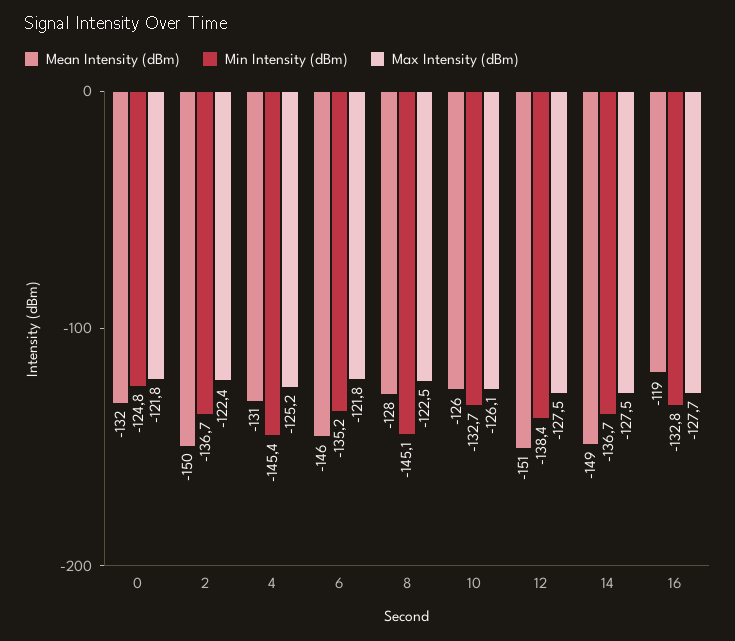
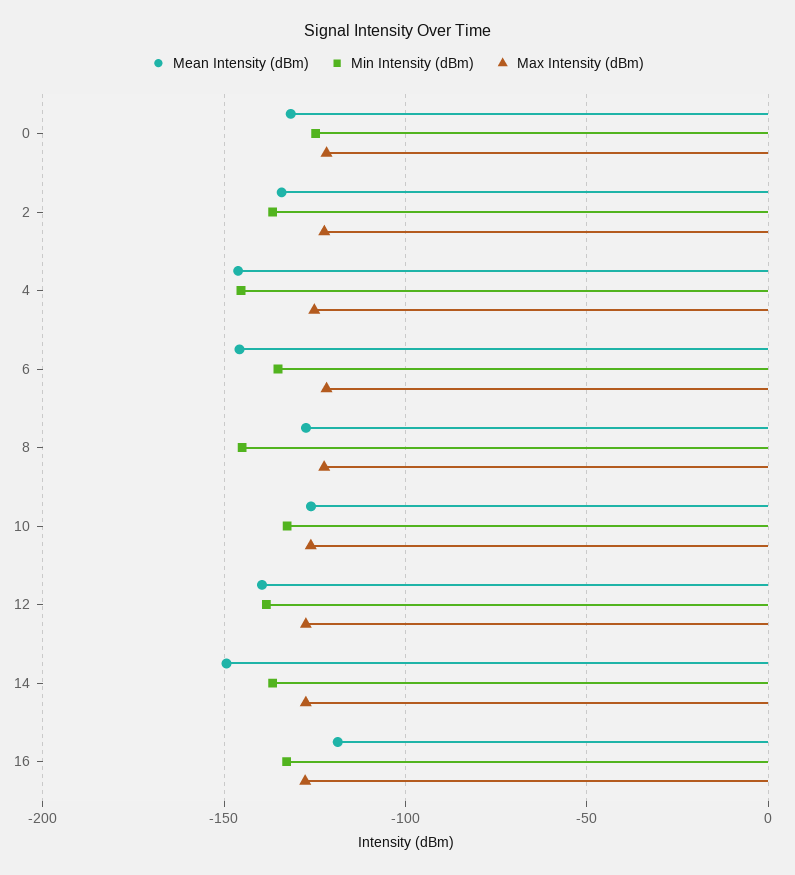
Mean Intensity (dBm), 2: -150 -> -135
Mean Intensity (dBm), 4: -131 -> -145
Mean Intensity (dBm), 12: -151 -> -140

